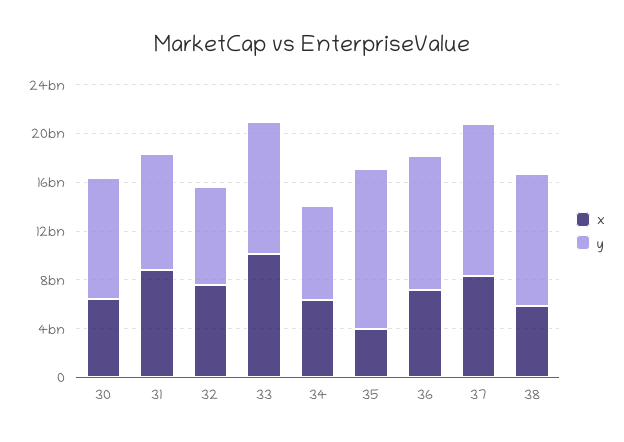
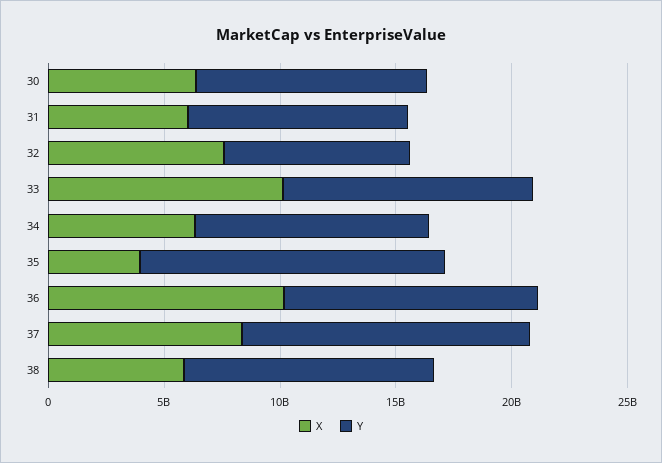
x, 31: 9000000000 -> 6000000000
y, 34: 8000000000 -> 10000000000
x, 36: 7000000000 -> 10000000000

